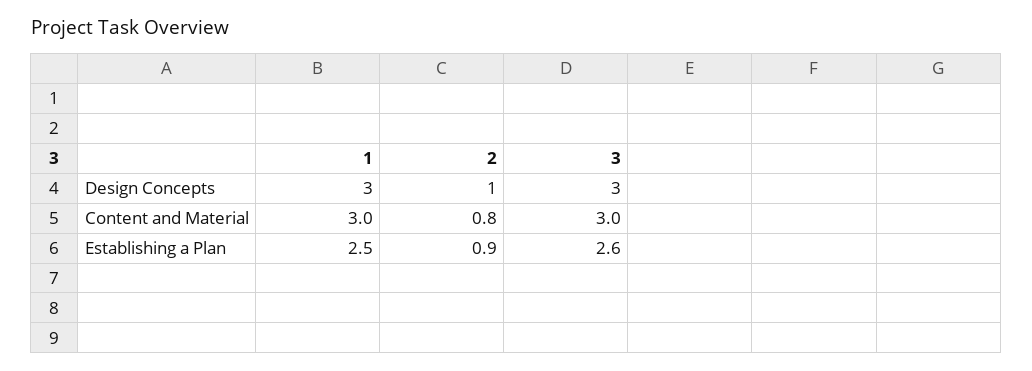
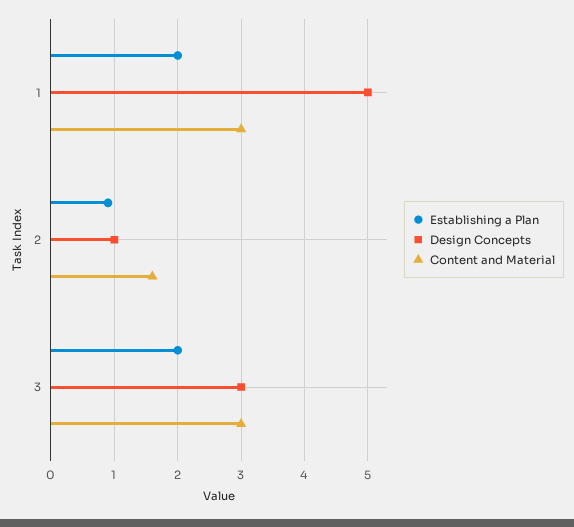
Design Concepts, 1: 3 -> 5
Content and Material, 2: 0.8 -> 1.6
Establishing a Plan, 1: 2.5 -> 2
Establishing a Plan, 3: 2.6 -> 2

